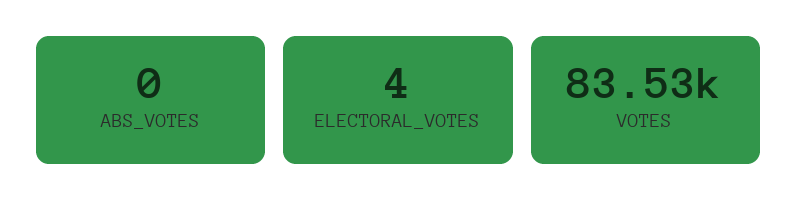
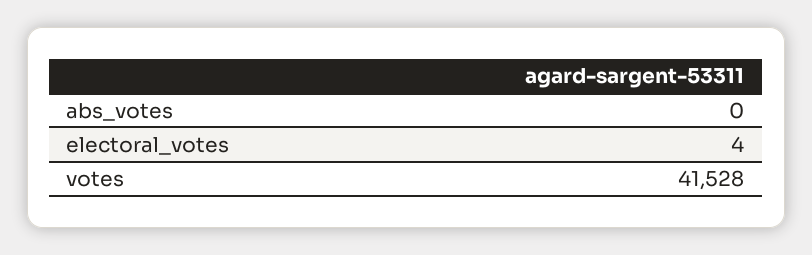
VOTES: 83530 -> 41528

